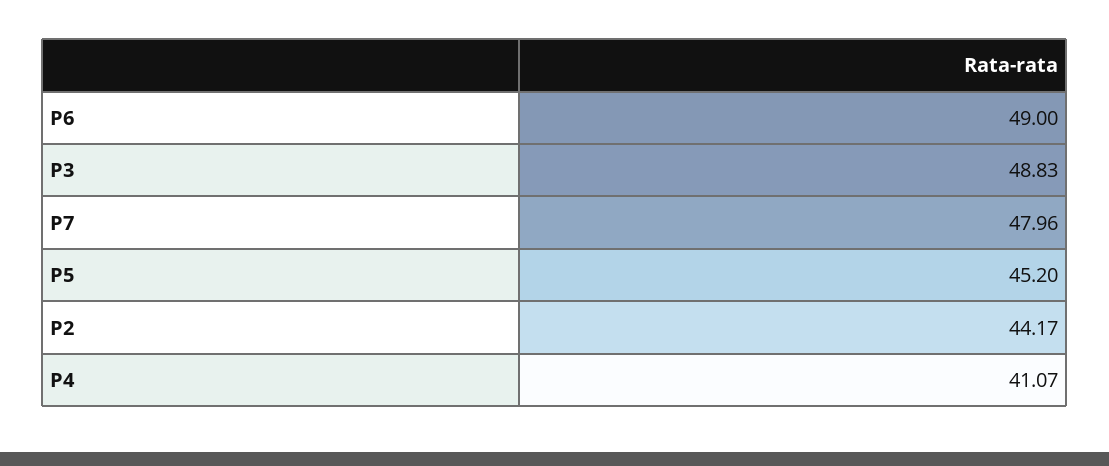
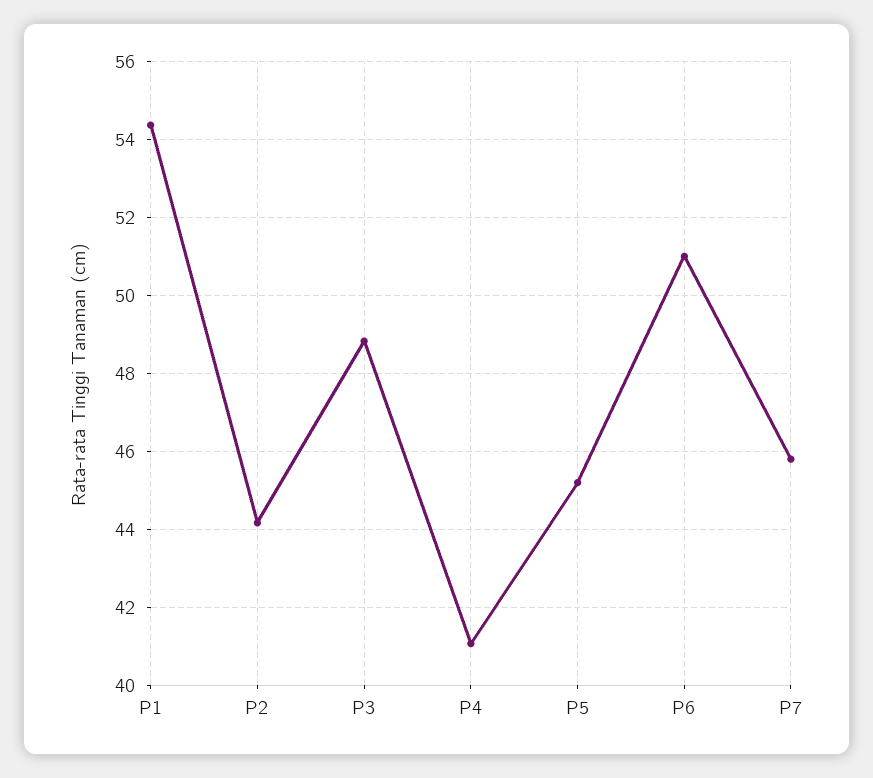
P6: 49 -> 51
P7: 47.96 -> 45.8
P1: none -> 54.4

